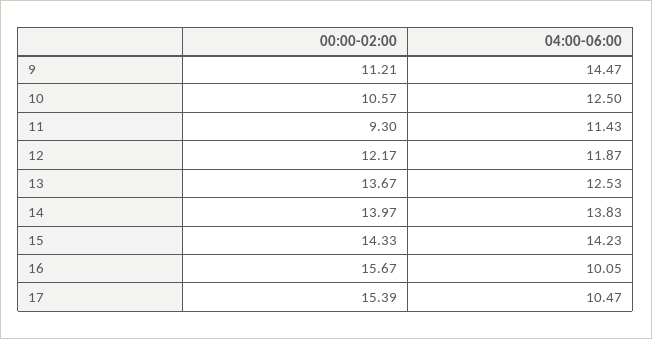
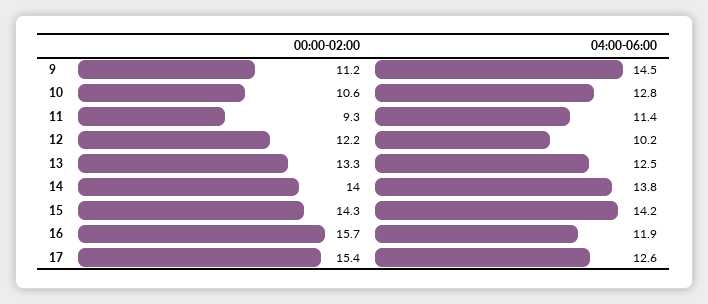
04:00-06:00, 10: 12.5 -> 12.8
04:00-06:00, 12: 11.87 -> 10.2
00:00-02:00, 13: 13.67 -> 13.3
04:00-06:00, 16: 10.05 -> 11.9
04:00-06:00, 17: 10.47 -> 12.6

